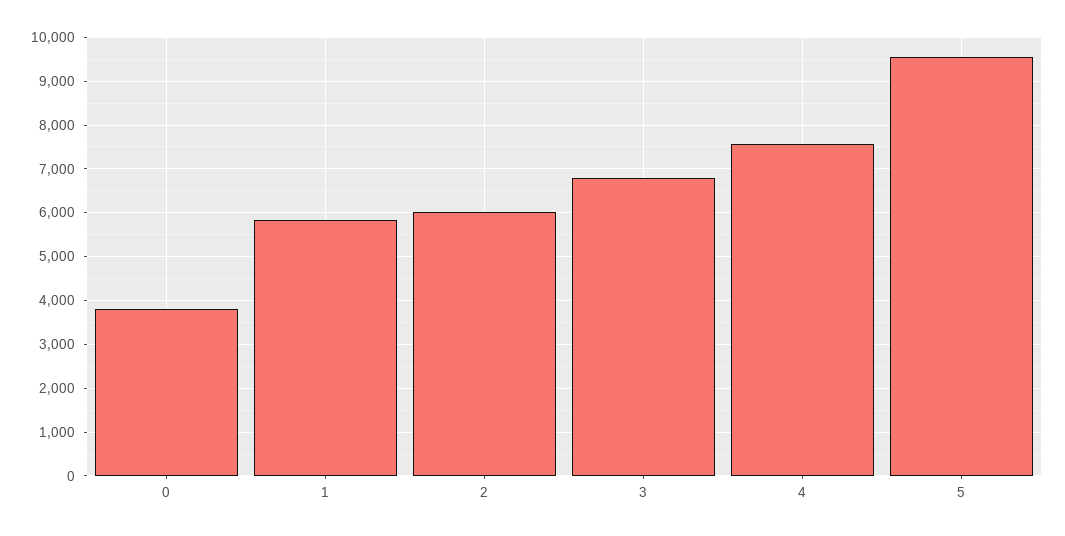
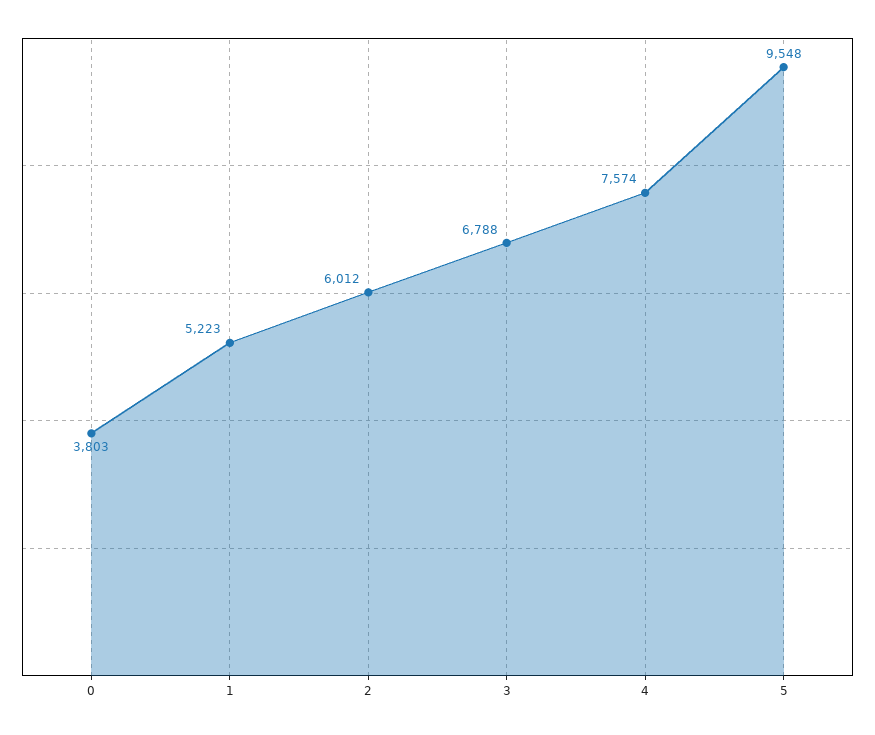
1: 5800 -> 5223

